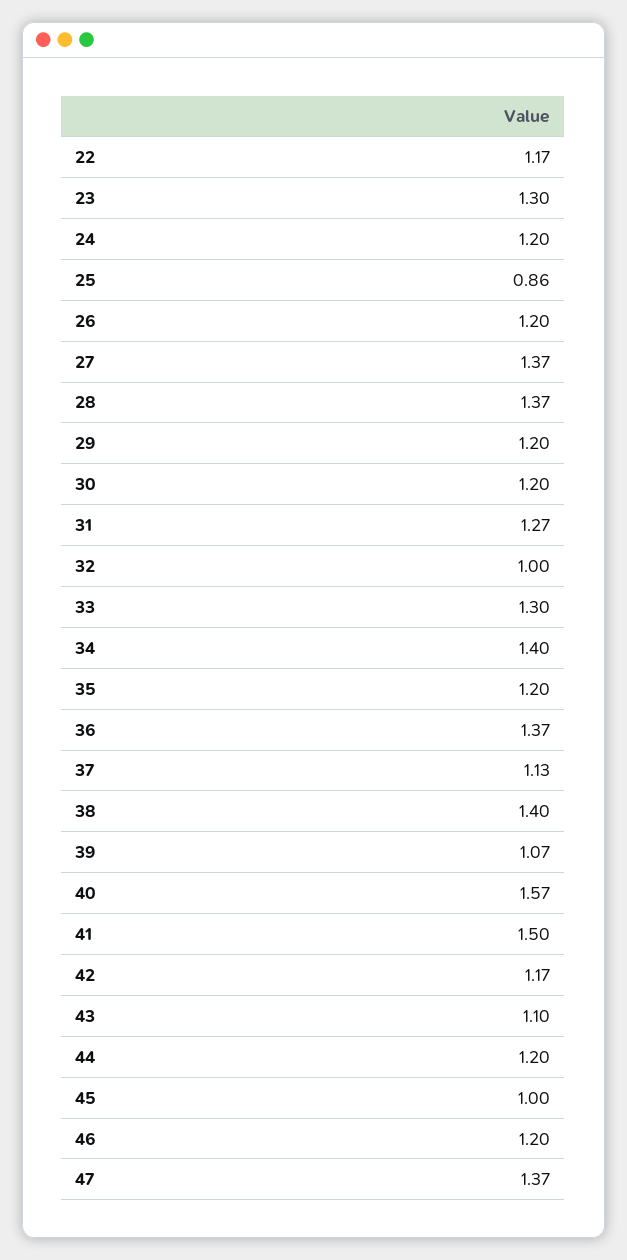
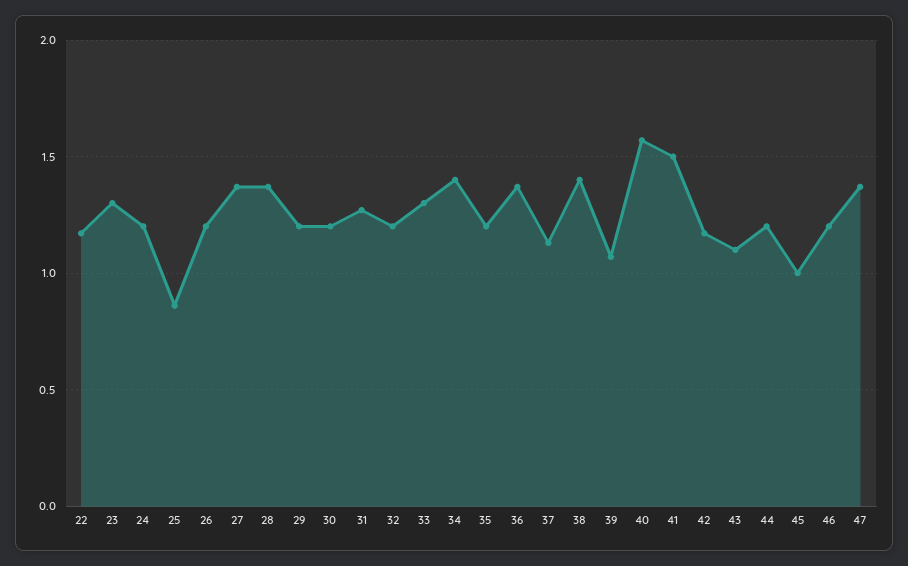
32: 1 -> 1.2

